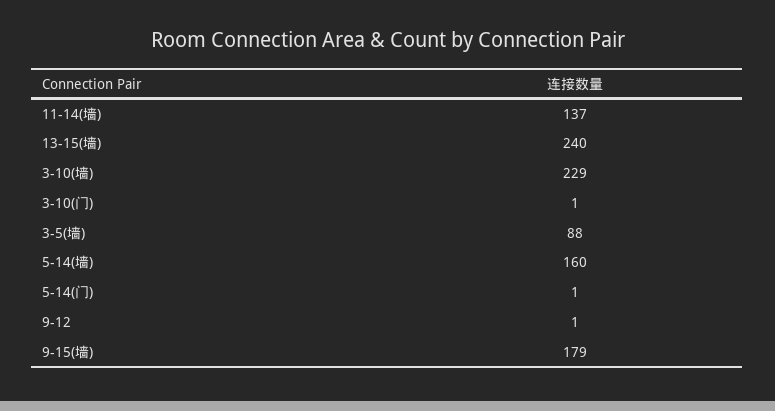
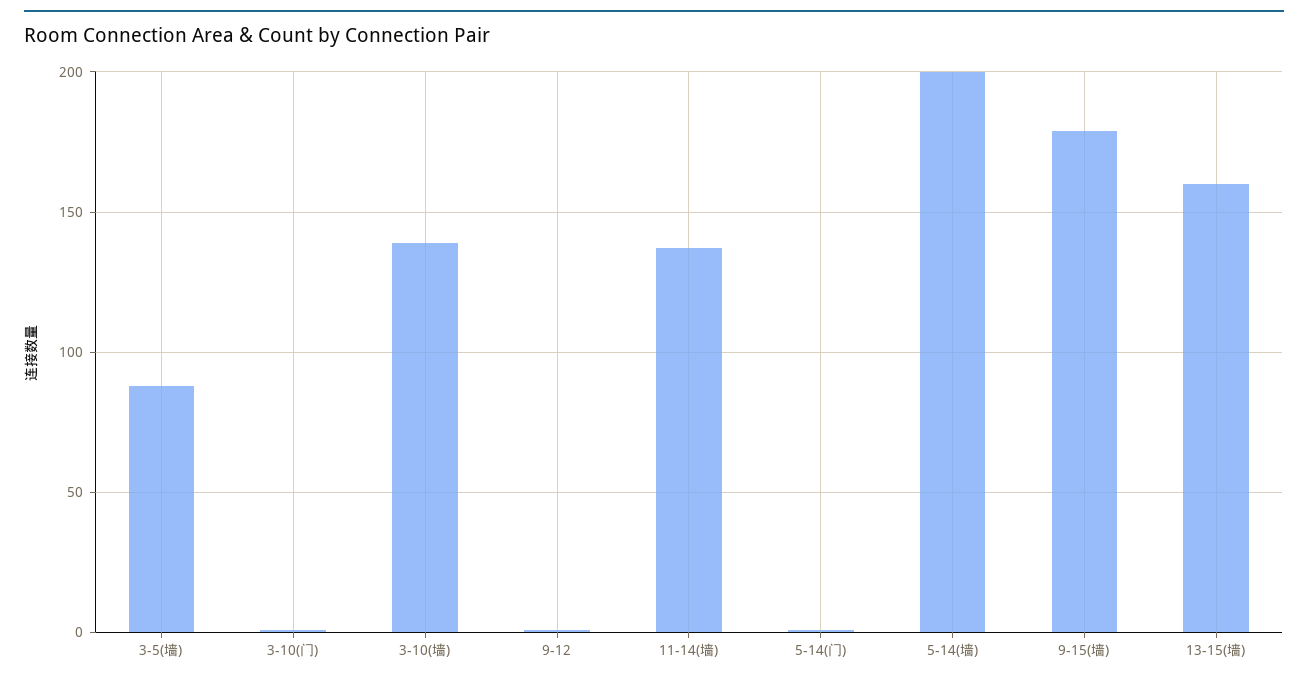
13-15(墙): 240 -> 160
3-10(墙): 229 -> 140
5-14(墙): 160 -> 200

